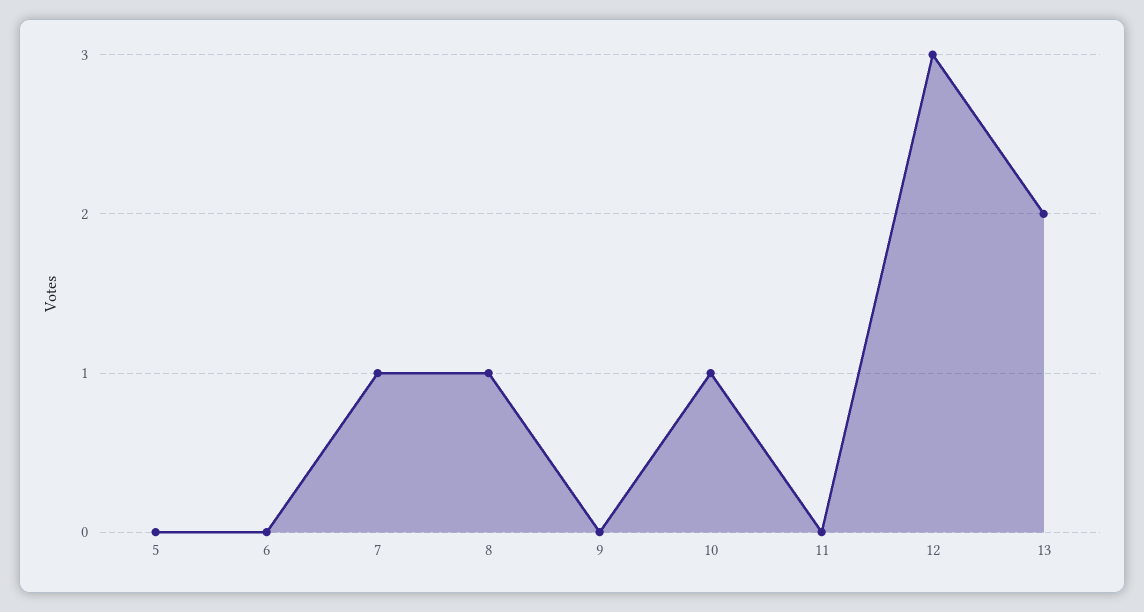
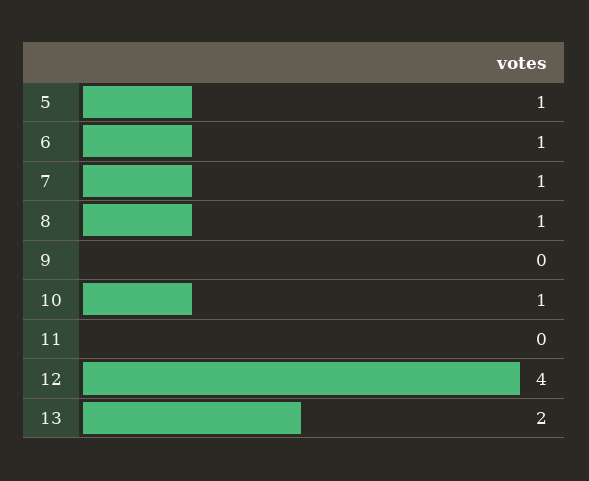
5: 0 -> 1
6: 0 -> 1
12: 3 -> 4

